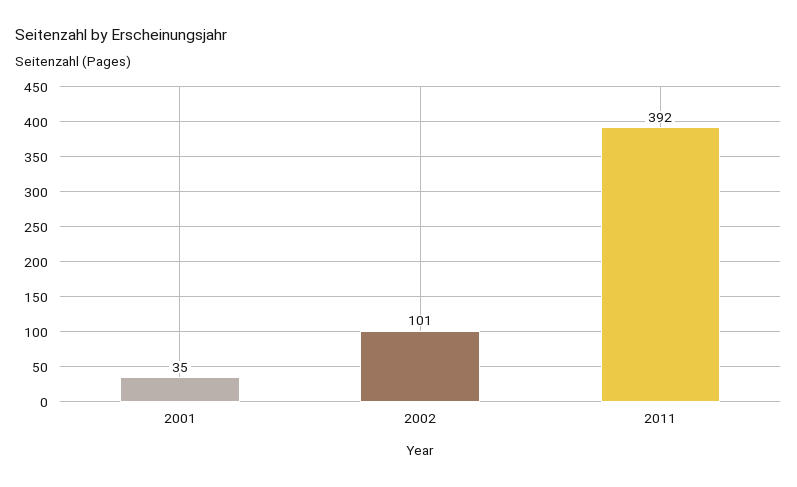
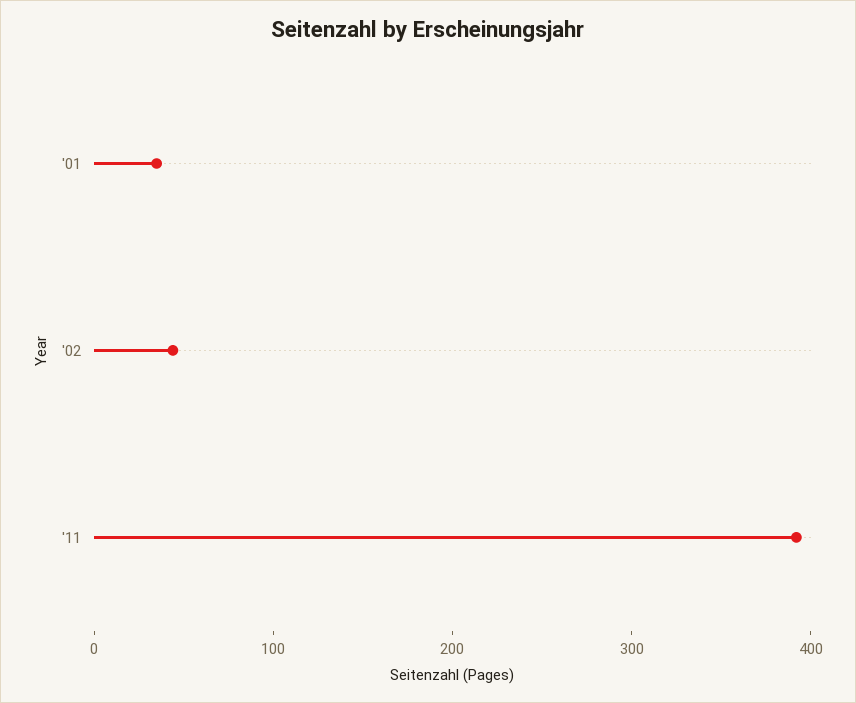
2002: 101 -> 40

